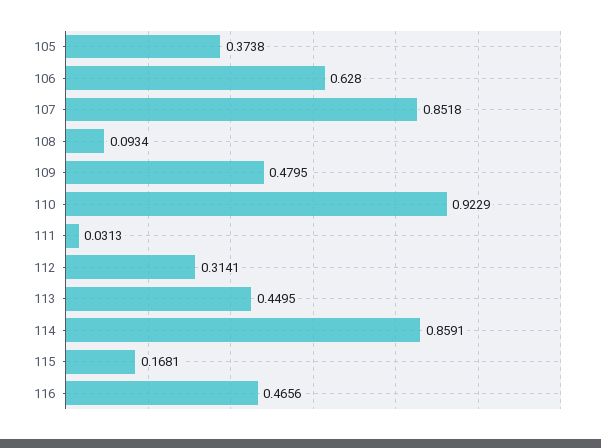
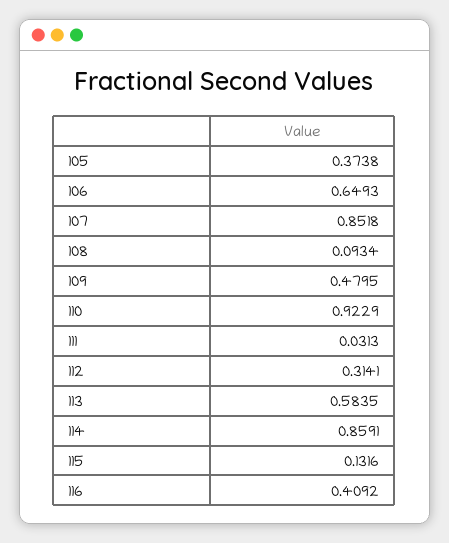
106: 0.628 -> 0.6493
113: 0.4495 -> 0.5835
115: 0.1681 -> 0.1316
116: 0.4656 -> 0.4092

